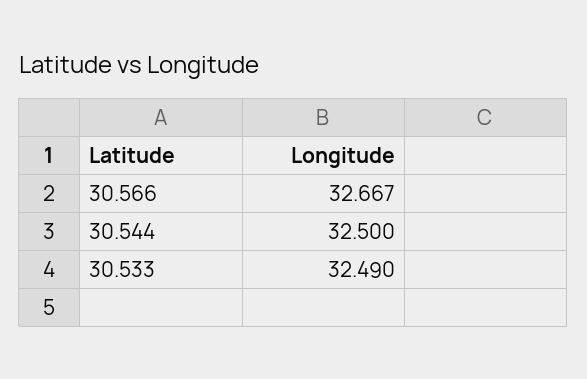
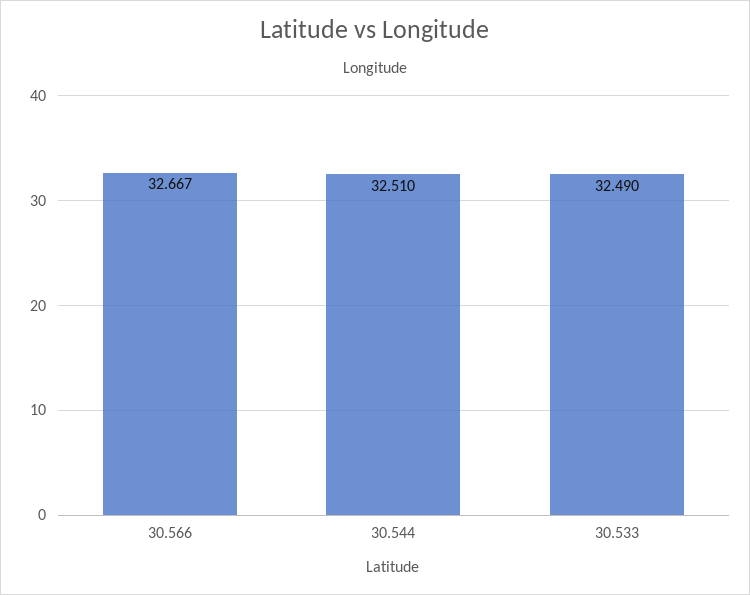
30.544: 32.5 -> 32.51

